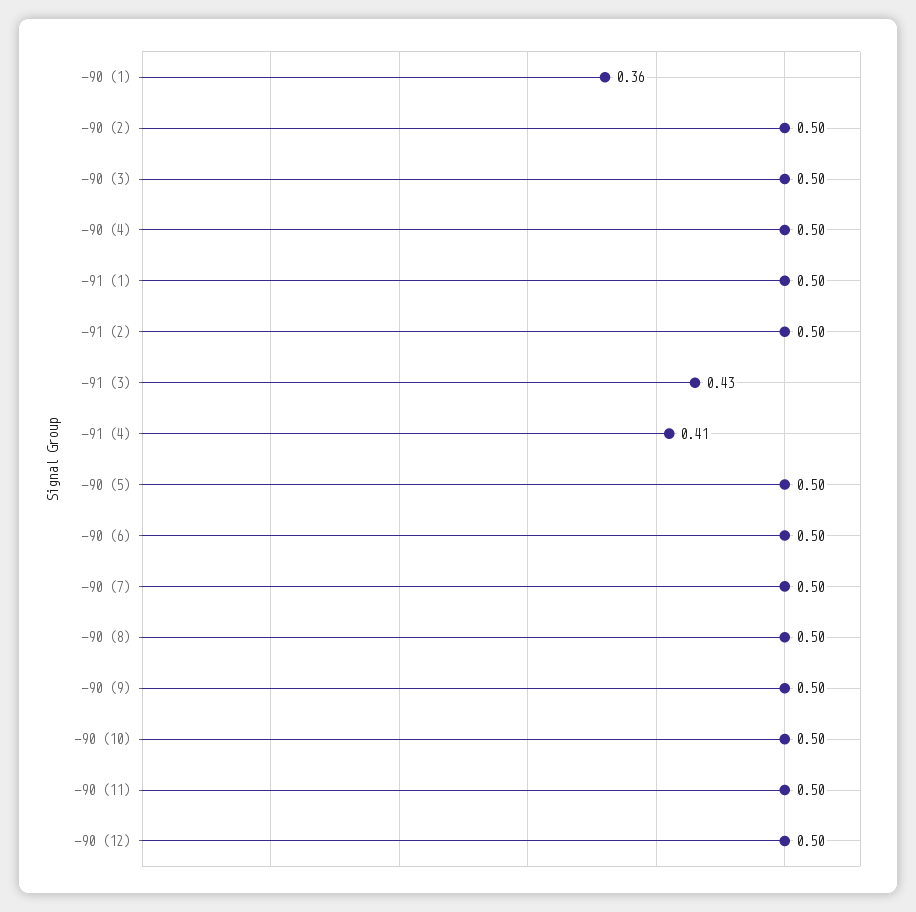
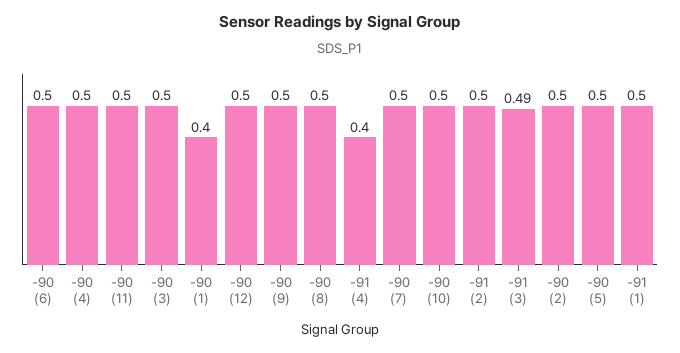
-90 (1): 0.36 -> 0.4
-91 (3): 0.43 -> 0.49
-91 (4): 0.41 -> 0.4

